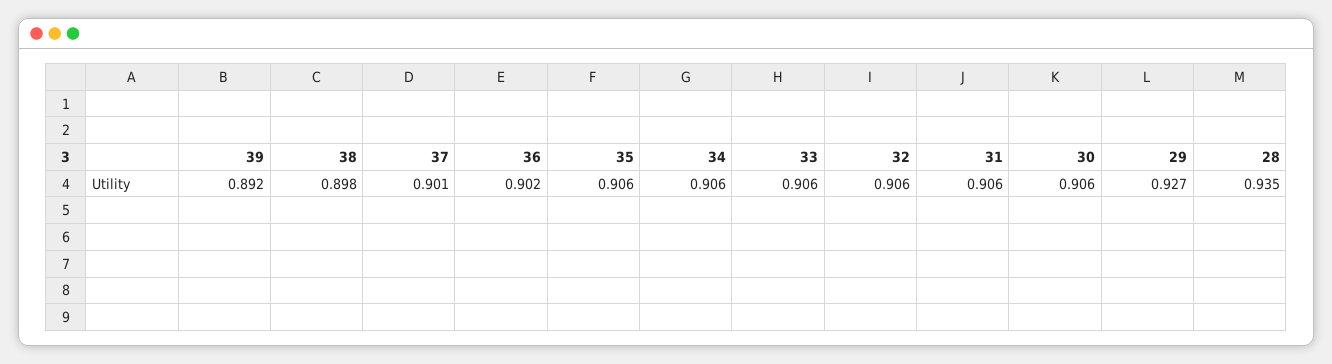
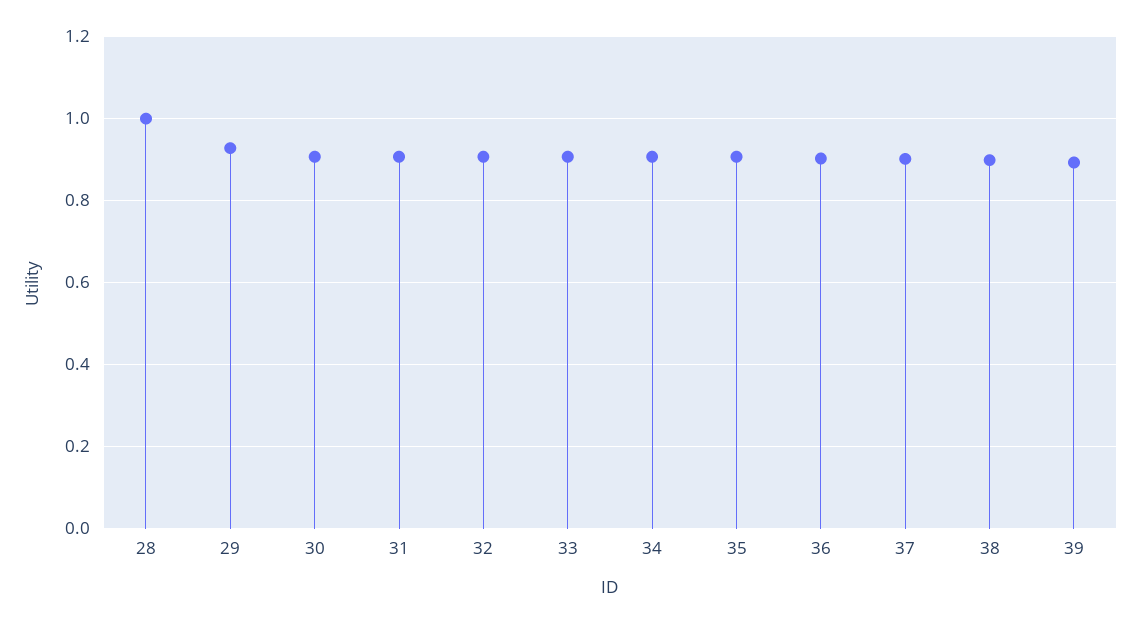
28: 0.935 -> 1

